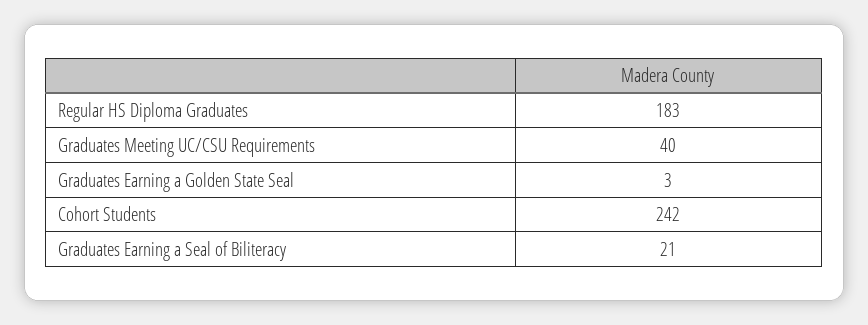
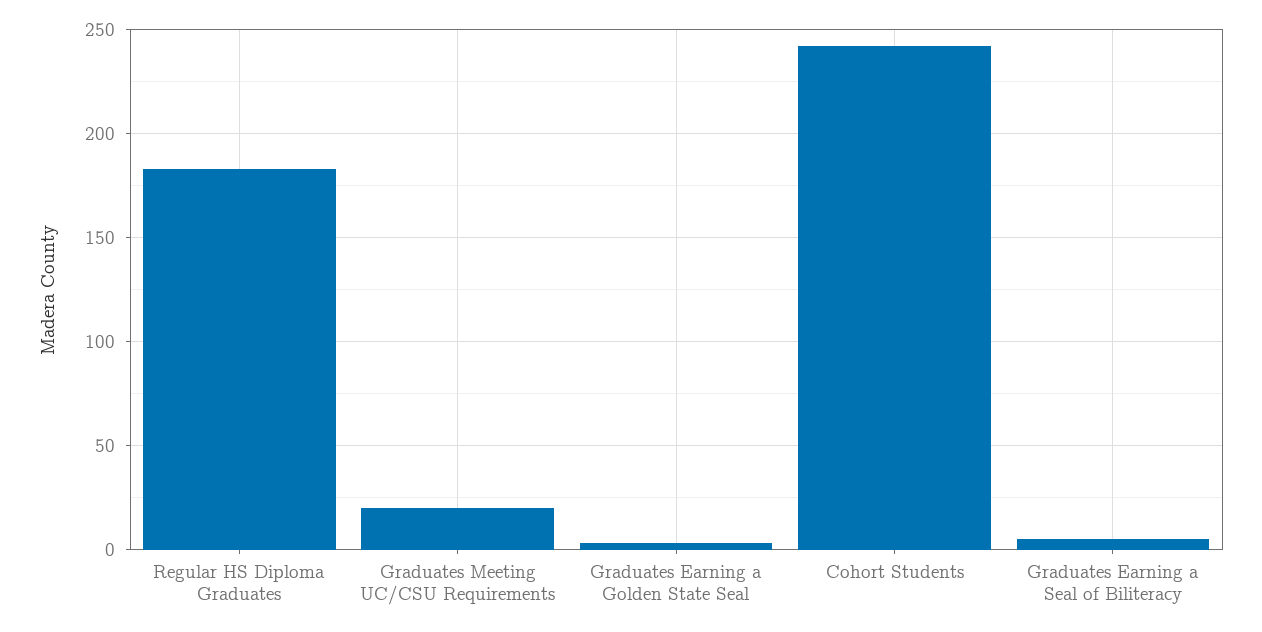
Graduates Meeting UC/CSU Requirements: 40 -> 20
Graduates Earning a Seal of Biliteracy: 21 -> 5

